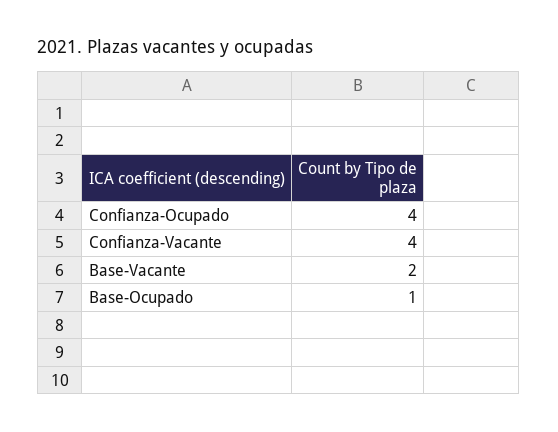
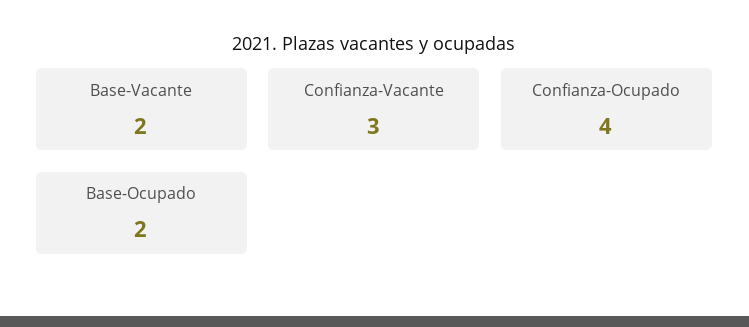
Confianza-Vacante: 4 -> 3
Base-Ocupado: 1 -> 2

